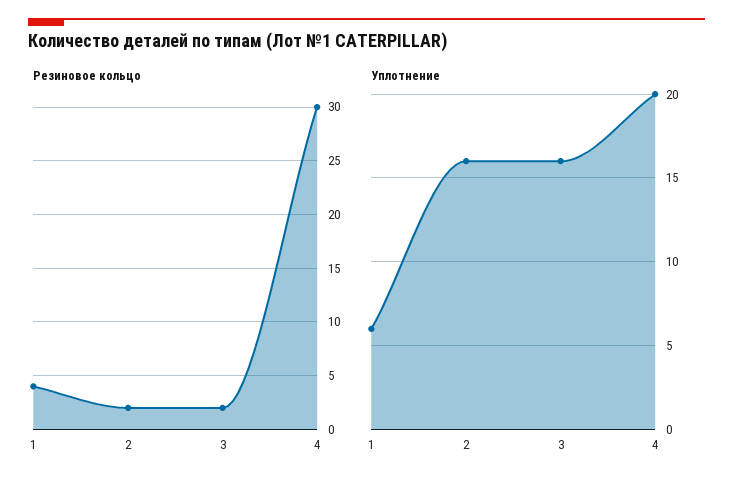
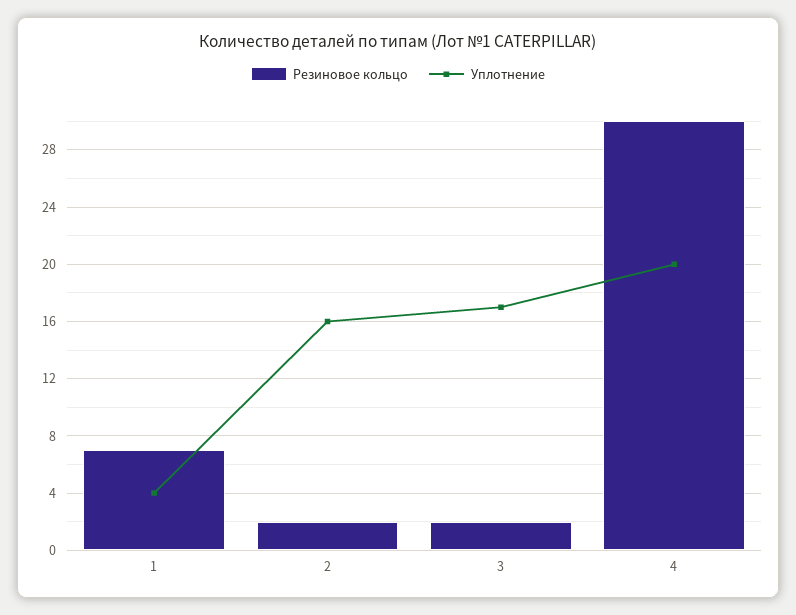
Резиновое кольцо, 1: 4 -> 7
Уплотнение, 1: 6 -> 4
Уплотнение, 3: 16 -> 17

